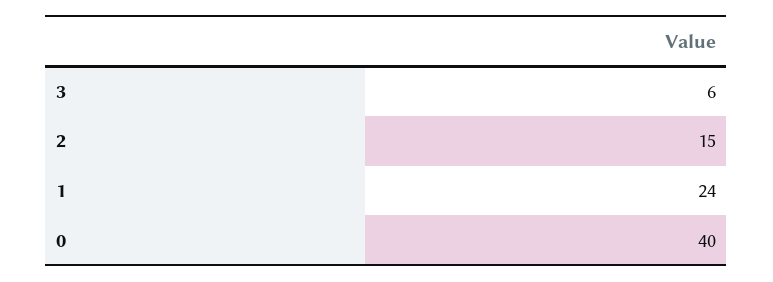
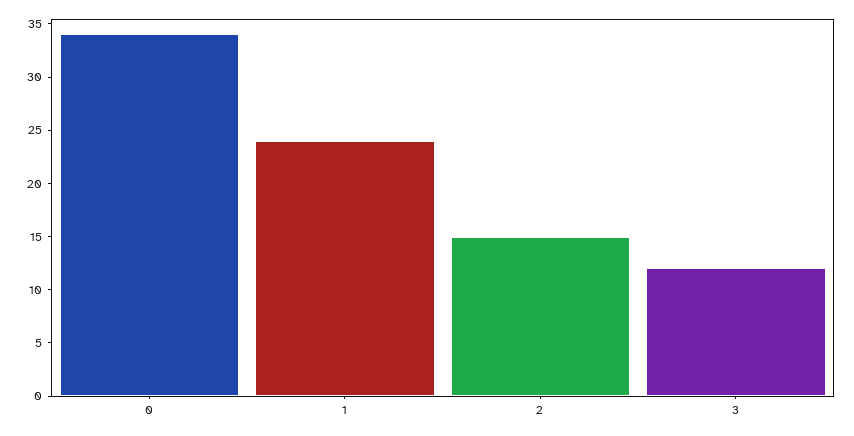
3: 6 -> 12
0: 40 -> 34

